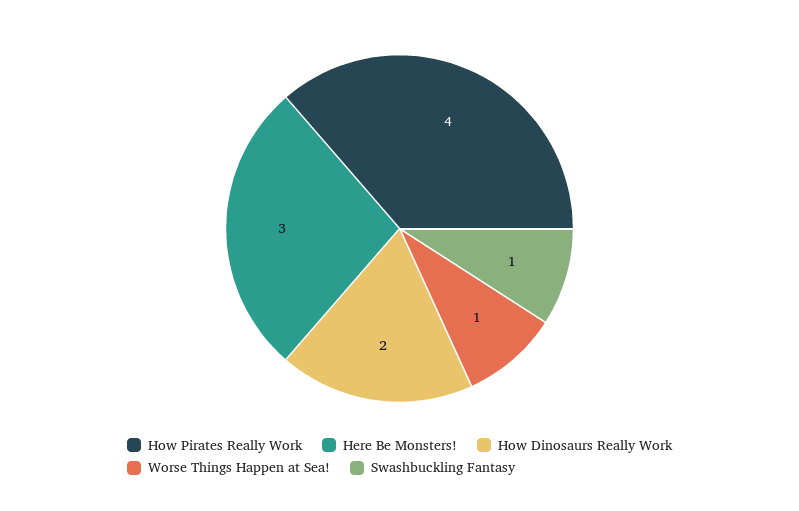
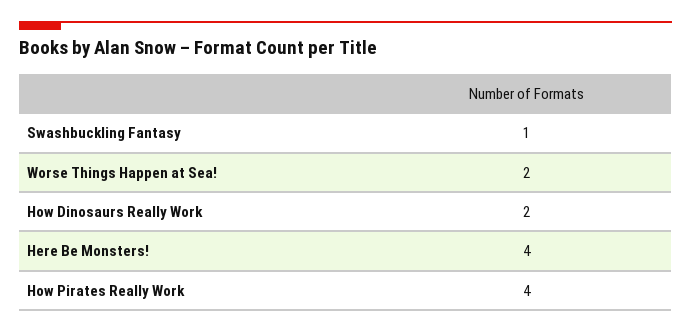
Here Be Monsters!: 3 -> 4
Worse Things Happen at Sea!: 1 -> 2

